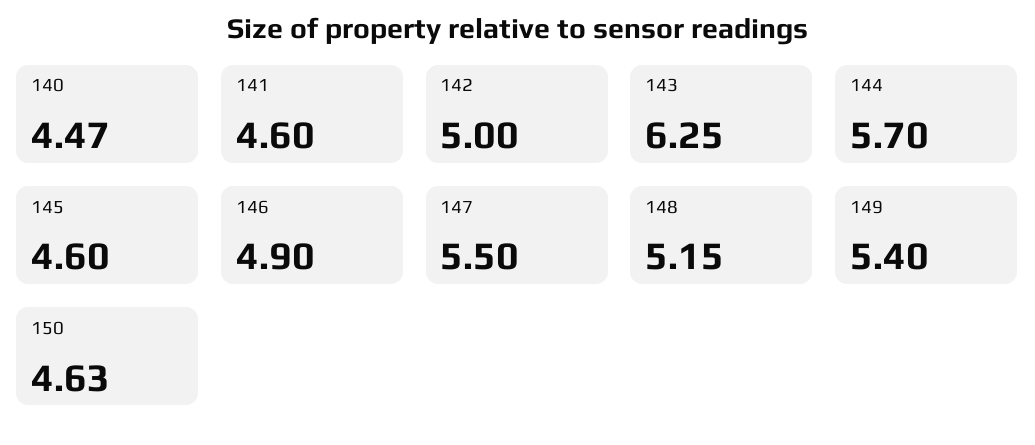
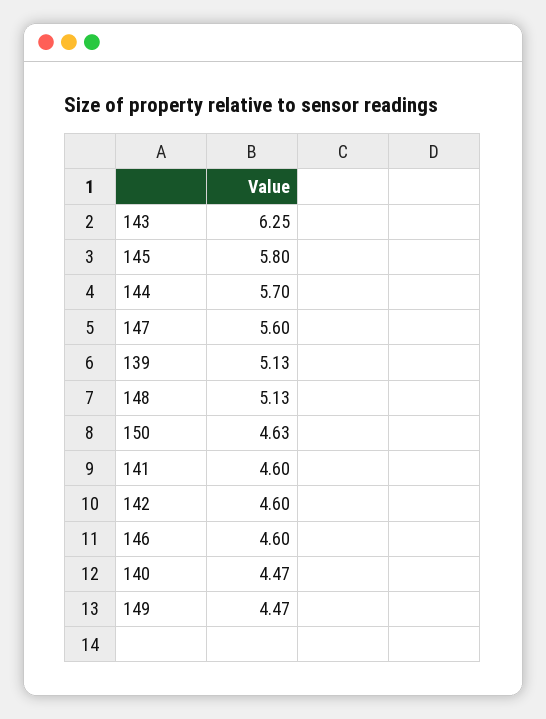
142: 5 -> 4.6
145: 4.6 -> 5.8
146: 4.9 -> 4.6
147: 5.5 -> 5.6
148: 5.15 -> 5.13
149: 5.4 -> 4.47
139: none -> 5.13

